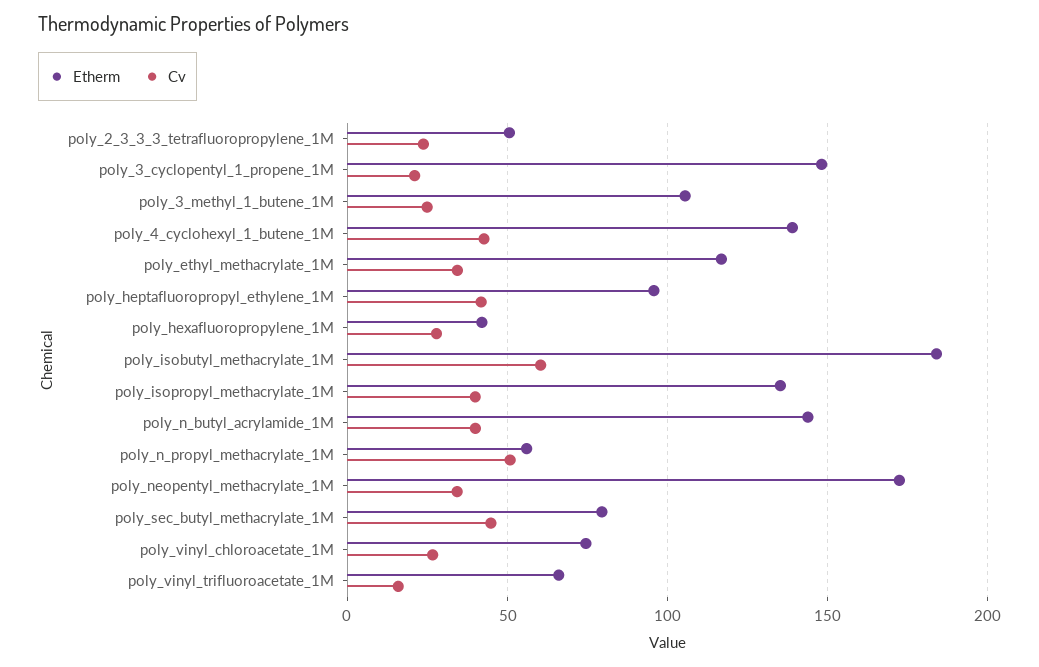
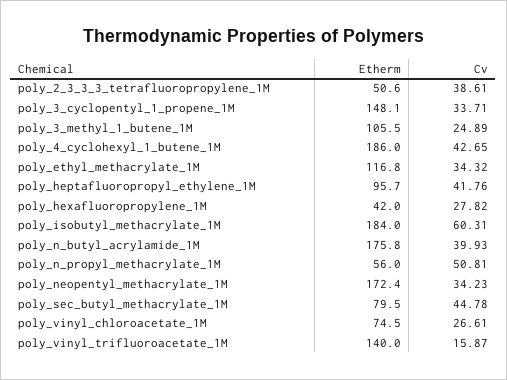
Cv, poly_2_3_3_3_tetrafluoropropylene_1M: 25 -> 38.61
Cv, poly_3_cyclopentyl_1_propene_1M: 20 -> 33.71
Etherm, poly_4_cyclohexyl_1_butene_1M: 140 -> 186
Etherm, poly_isopropyl_methacrylate_1M: 135 -> none
Cv, poly_isopropyl_methacrylate_1M: 40 -> none
Etherm, poly_n_butyl_acrylamide_1M: 145 -> 175.8
Etherm, poly_vinyl_trifluoroacetate_1M: 65 -> 140

